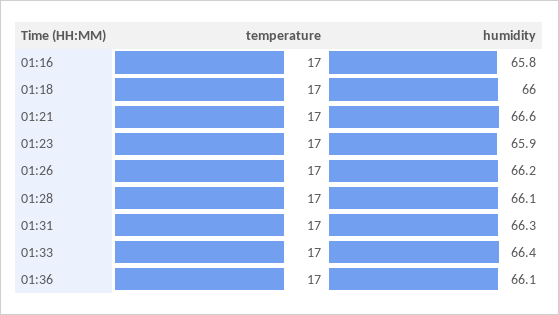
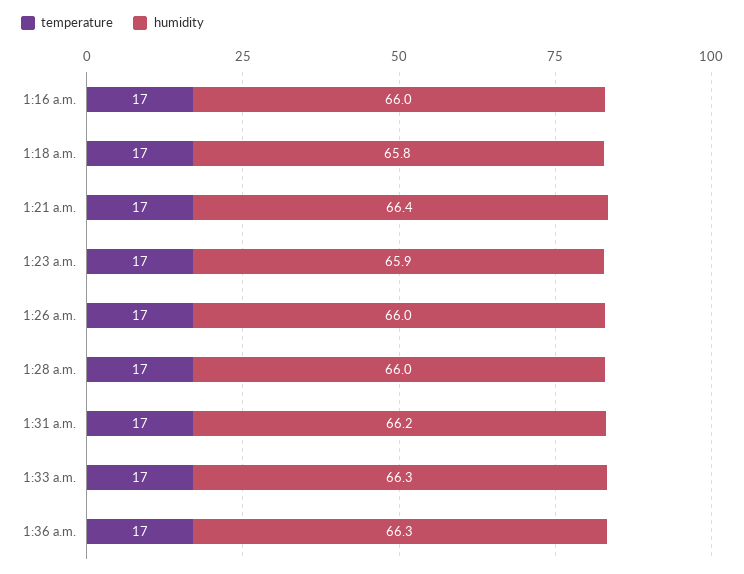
humidity, 01:16: 65.8 -> 66
humidity, 01:18: 66 -> 65.8
humidity, 01:21: 66.6 -> 66.4
humidity, 01:26: 66.2 -> 66
humidity, 01:28: 66.1 -> 66
humidity, 01:31: 66.3 -> 66.2
humidity, 01:33: 66.4 -> 66.3
humidity, 01:36: 66.1 -> 66.3

